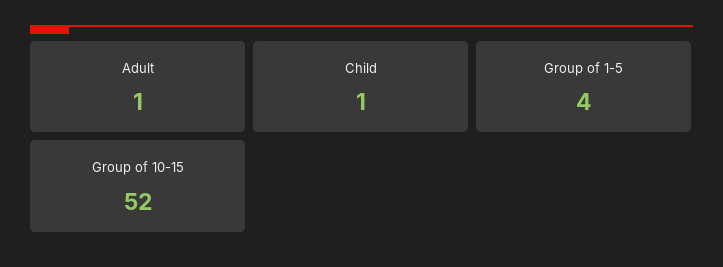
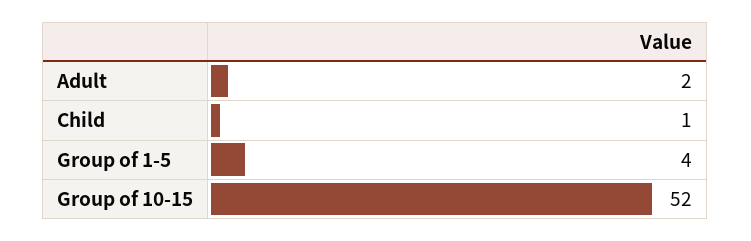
Adult: 1 -> 2

